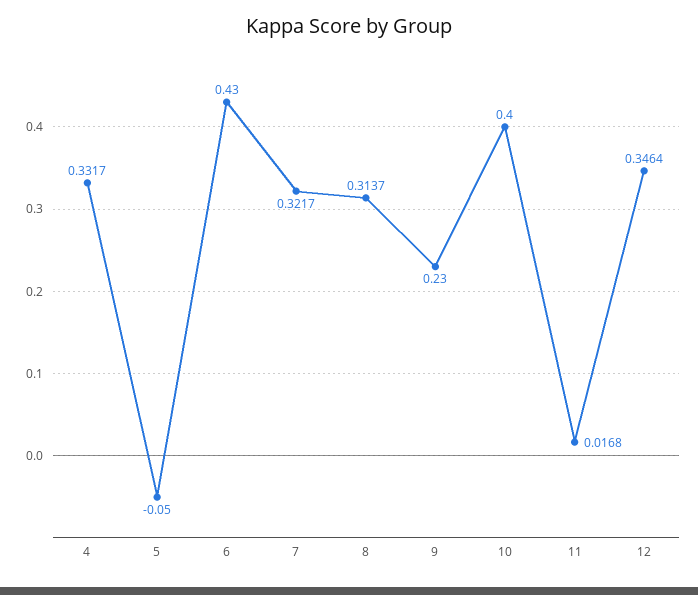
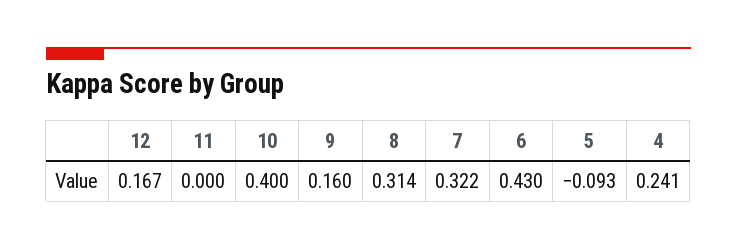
4: 0.3317 -> 0.241
5: -0.05 -> -0.093
9: 0.23 -> 0.16
11: 0.0168 -> 0
12: 0.3464 -> 0.167

